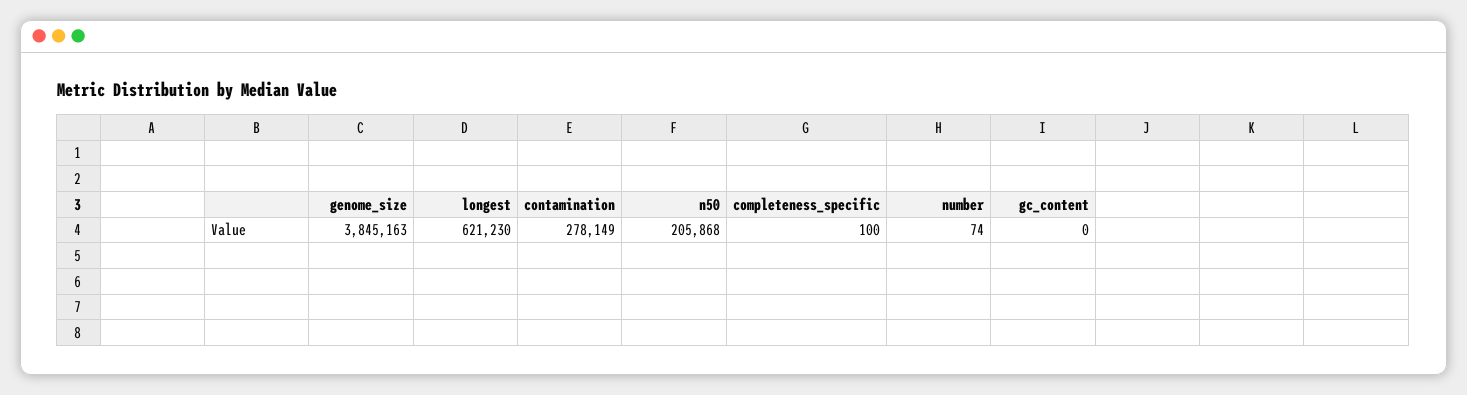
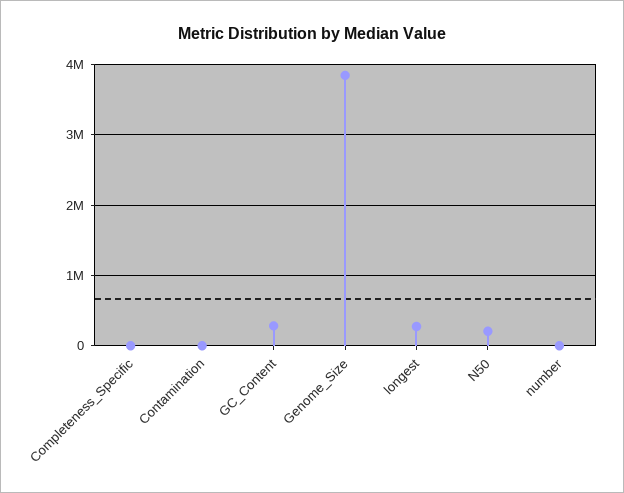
longest: 621230 -> 300000
contamination: 278149 -> 0
gc_content: 0 -> 300000

